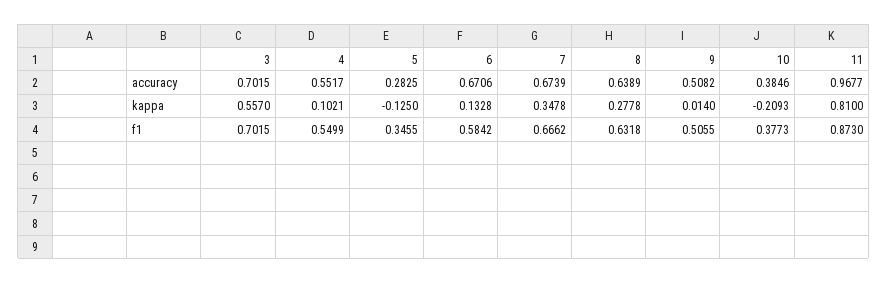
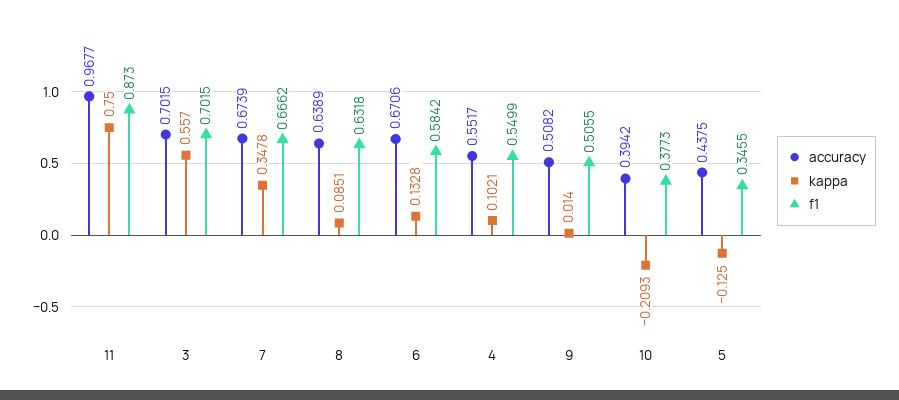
accuracy, 5: 0.2825 -> 0.4375
accuracy, 10: 0.3846 -> 0.3942
kappa, 8: 0.2778 -> 0.0851
kappa, 11: 0.81 -> 0.75

